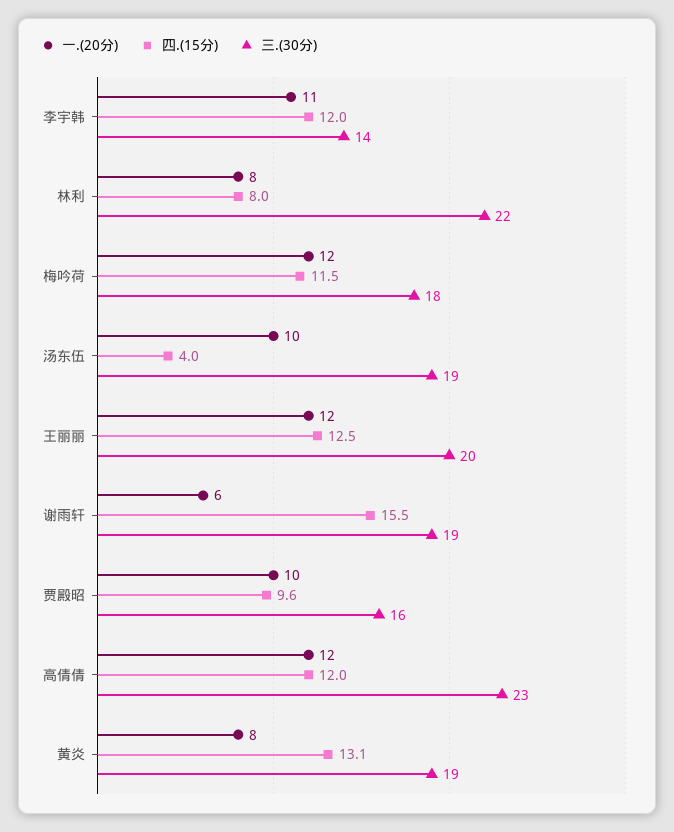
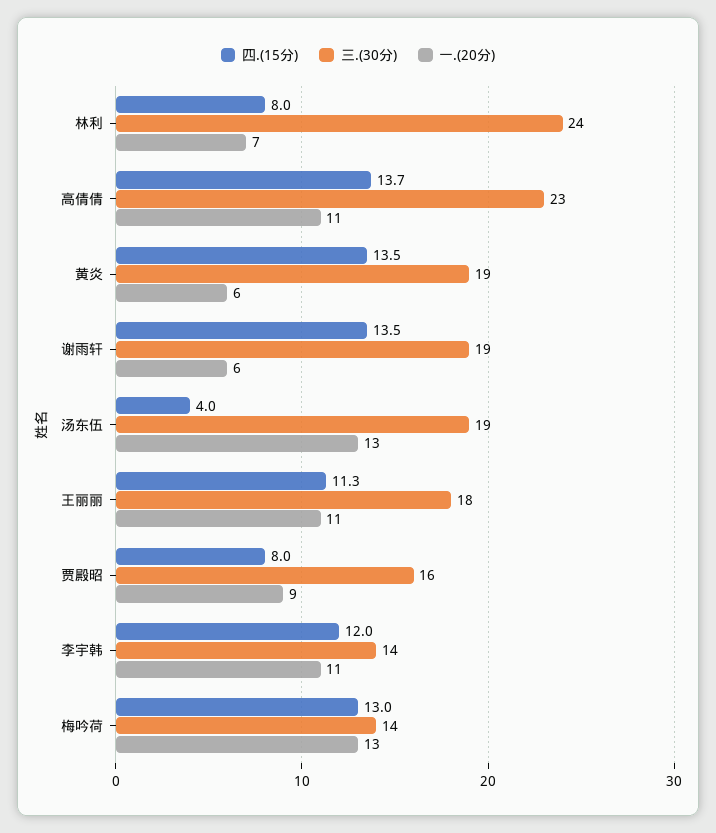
一.(20分), 林利: 8 -> 7
三.(30分), 林利: 22 -> 24
一.(20分), 梅吟荷: 12 -> 13
四.(15分), 梅吟荷: 11.5 -> 13
三.(30分), 梅吟荷: 18 -> 14
一.(20分), 汤东伍: 10 -> 13
一.(20分), 王丽丽: 12 -> 11
四.(15分), 王丽丽: 12.5 -> 11.3
三.(30分), 王丽丽: 20 -> 18
四.(15分), 谢雨轩: 15.5 -> 13.5
一.(20分), 贾殿昭: 10 -> 9
四.(15分), 贾殿昭: 9.6 -> 8
一.(20分), 高倩倩: 12 -> 11
四.(15分), 高倩倩: 12 -> 13.7
一.(20分), 黄炎: 8 -> 6
四.(15分), 黄炎: 13.1 -> 13.5

